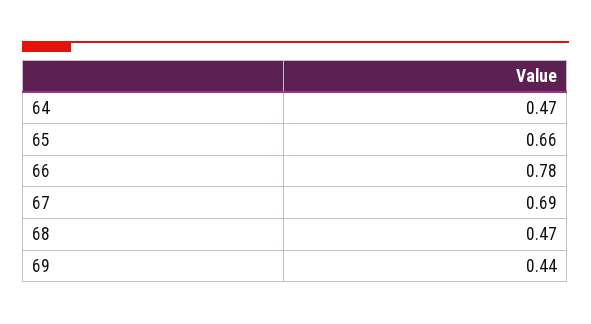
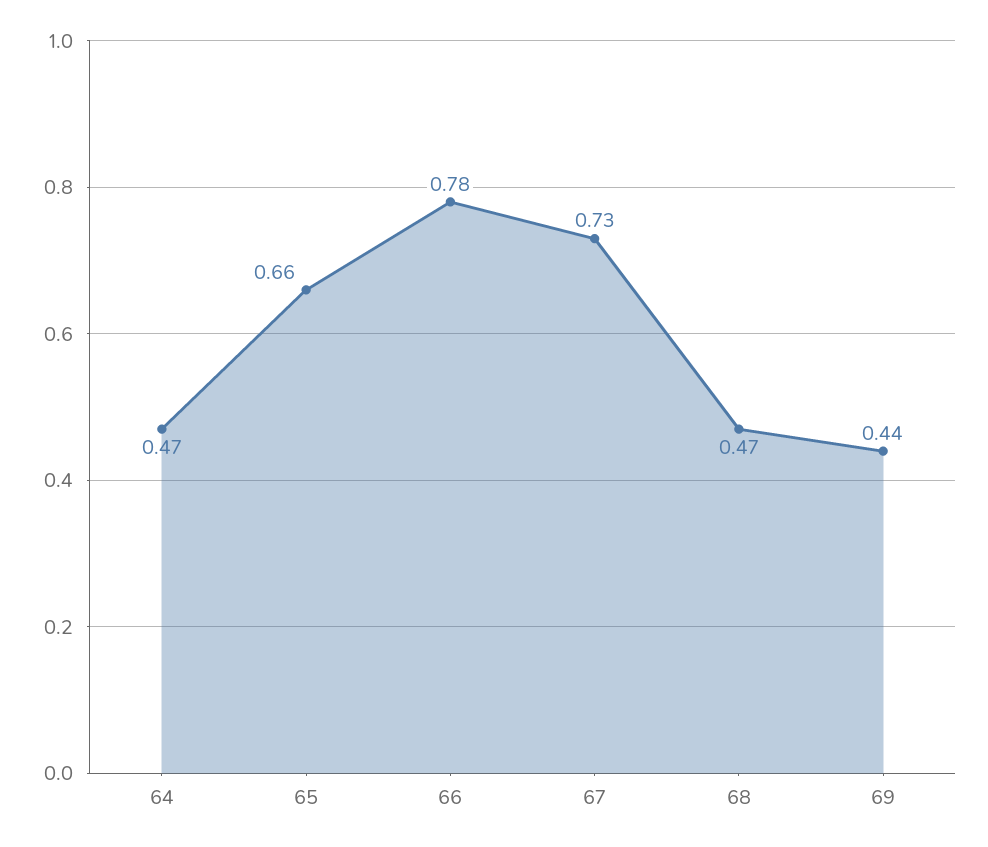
67: 0.69 -> 0.73

